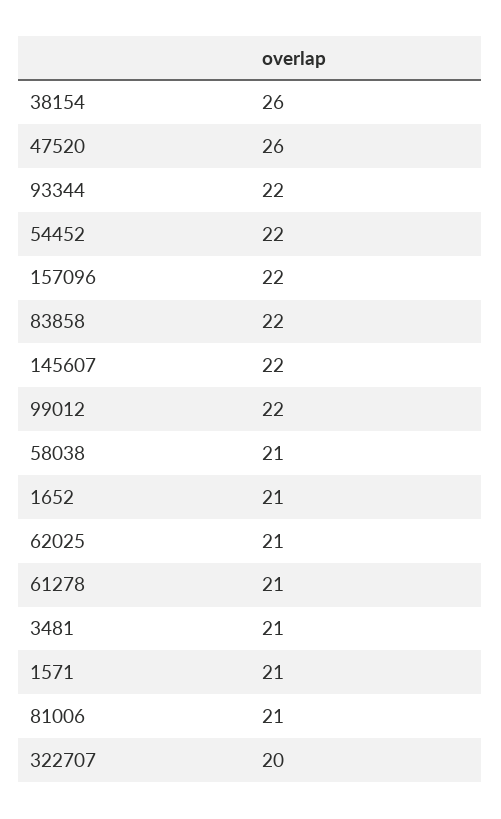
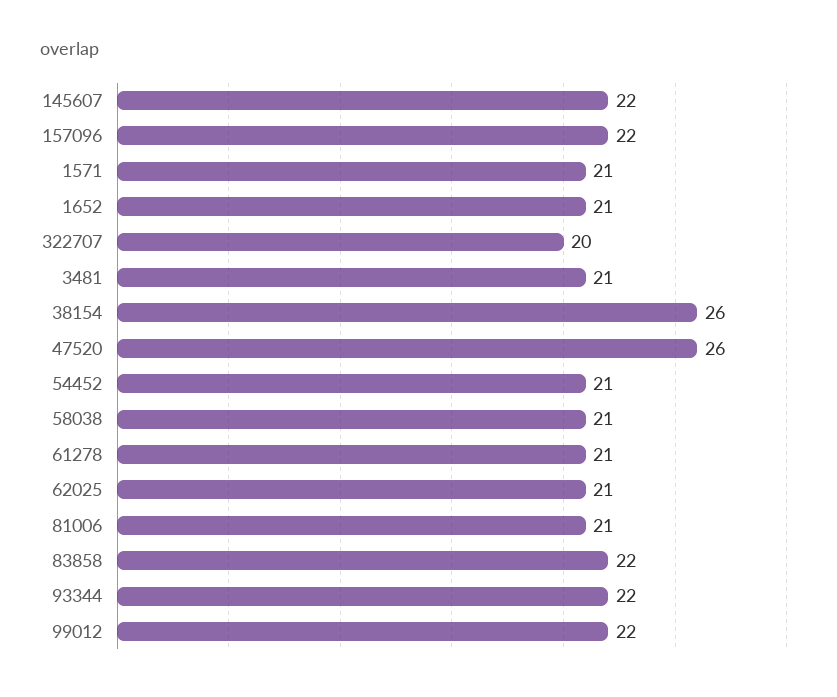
54452: 22 -> 21

